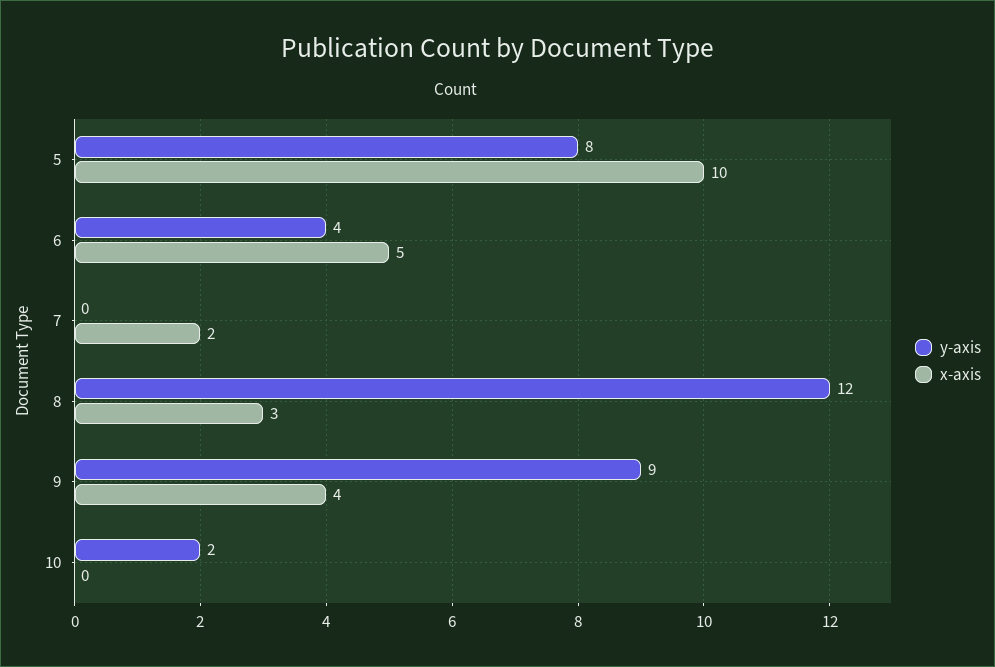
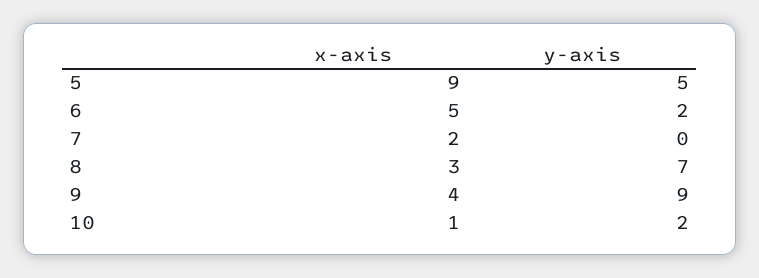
y-axis, 5: 8 -> 5
x-axis, 5: 10 -> 9
y-axis, 6: 4 -> 2
y-axis, 8: 12 -> 7
x-axis, 10: 0 -> 1

